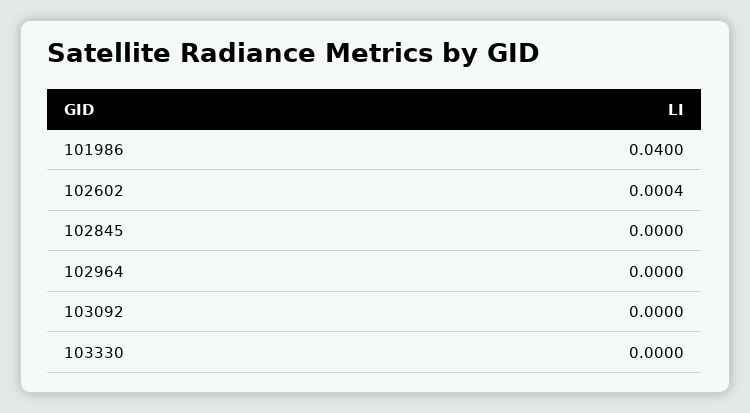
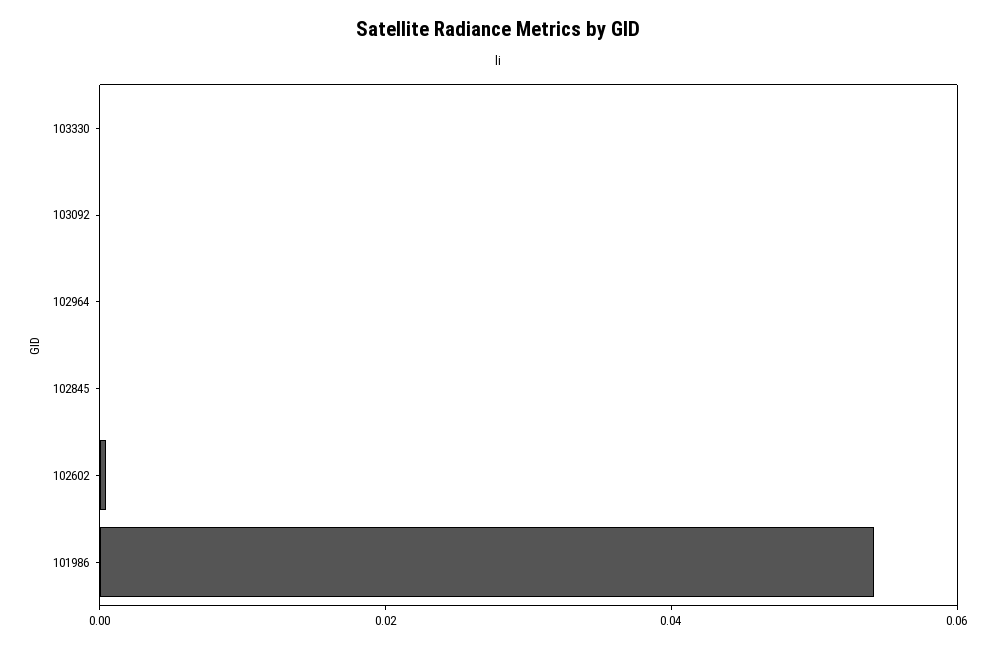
101986: 0.04 -> 0.055

